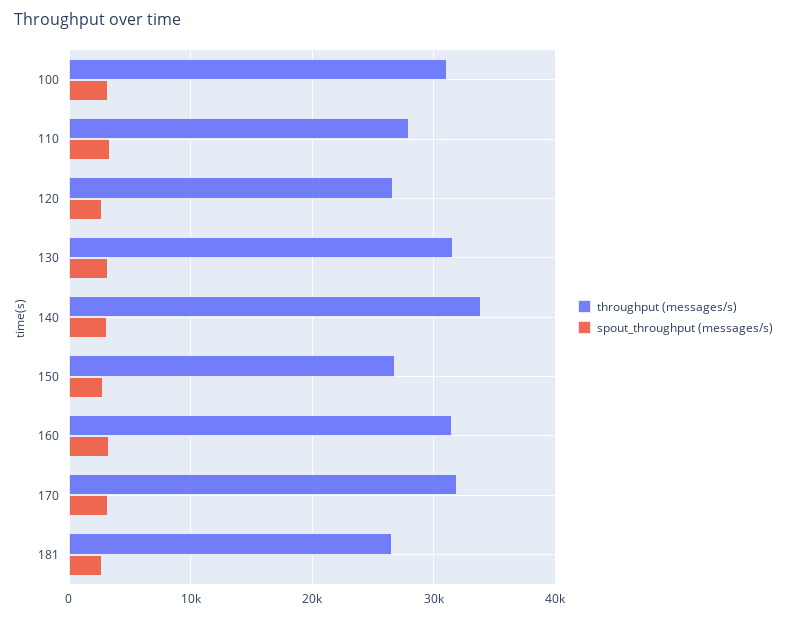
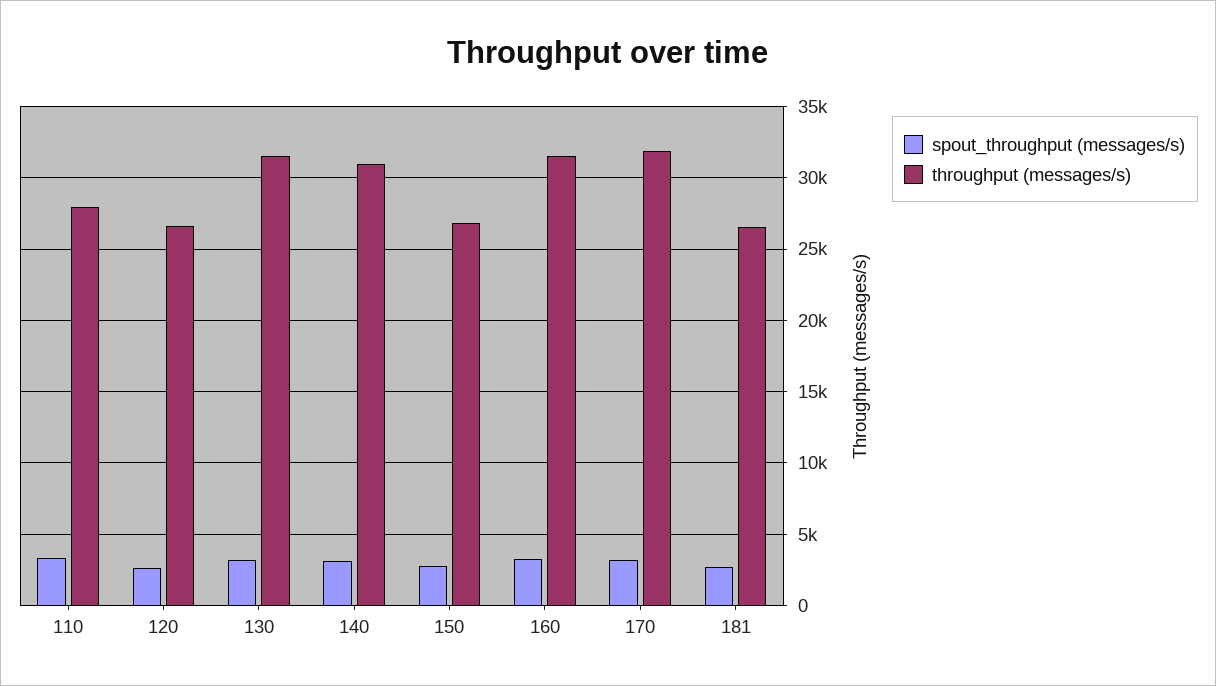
throughput (messages/s), 100: 31000 -> none
spout_throughput (messages/s), 100: 3000 -> none
throughput (messages/s), 140: 34000 -> 31000

